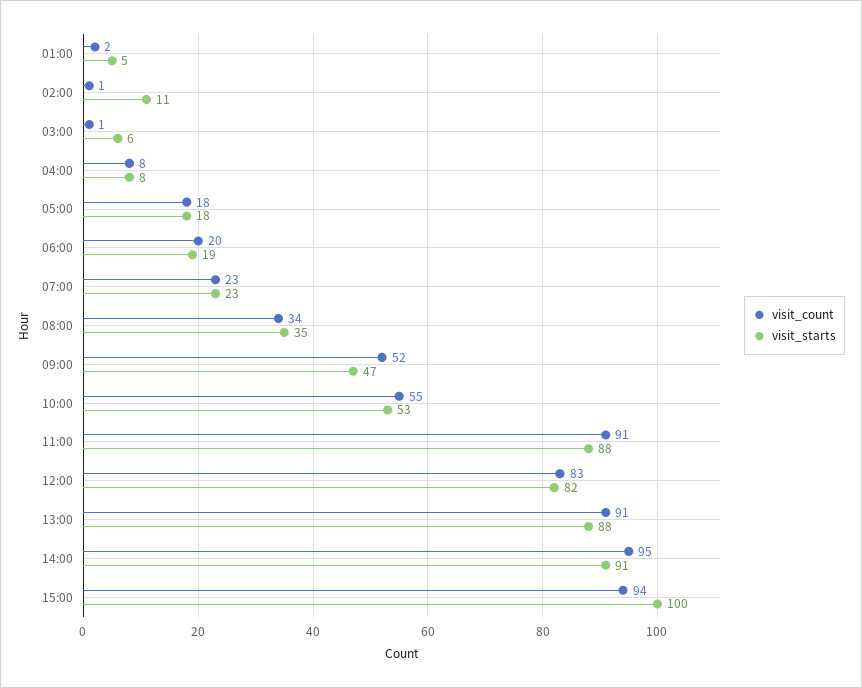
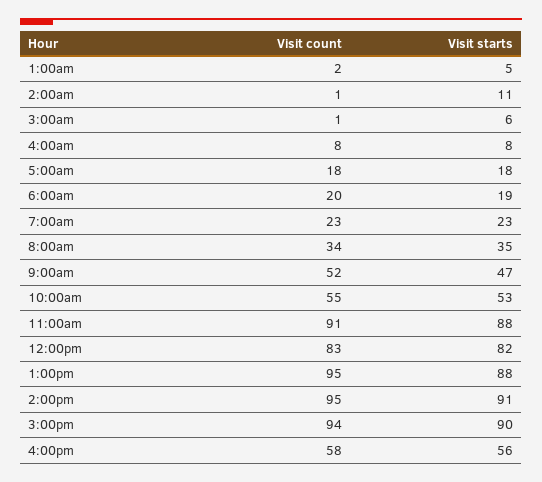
visit_count, 13:00: 91 -> 95
visit_starts, 15:00: 100 -> 90
visit_count, 4:00pm: none -> 58
visit_starts, 4:00pm: none -> 56

